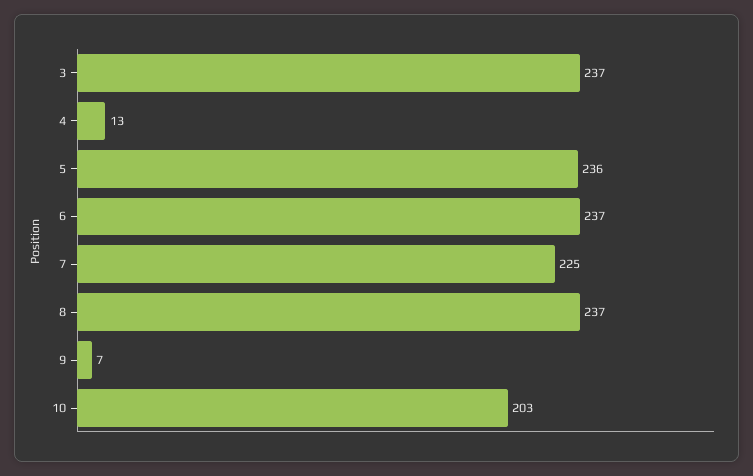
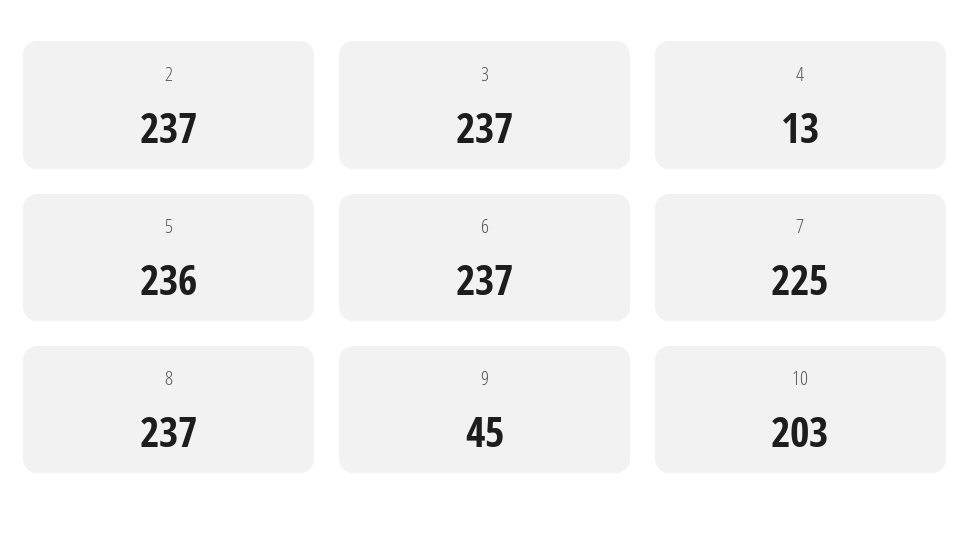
9: 7 -> 45
2: none -> 237

